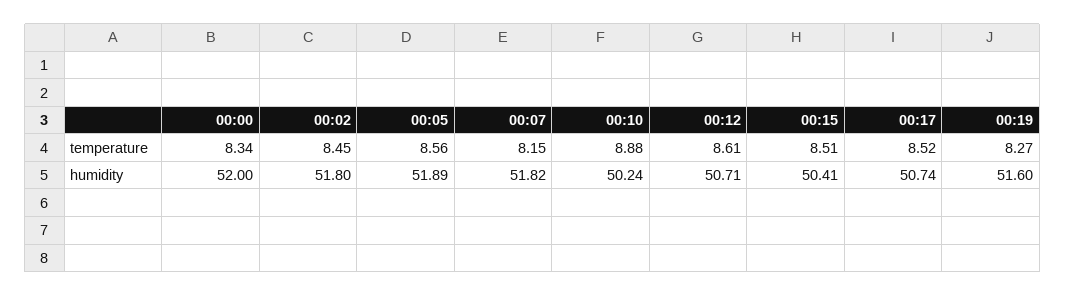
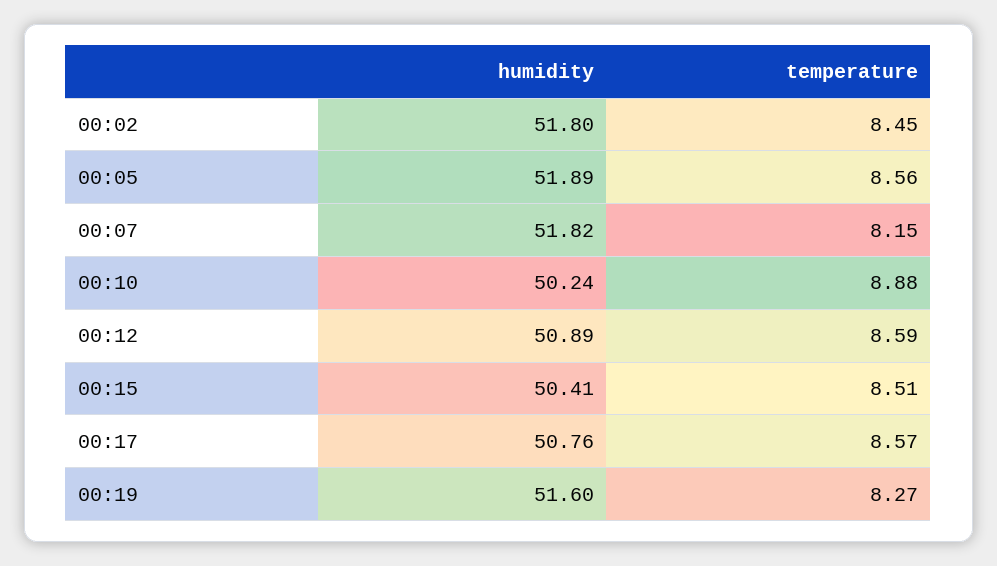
00:00, temperature: 8.34 -> none
00:12, temperature: 8.61 -> 8.59
00:17, temperature: 8.52 -> 8.57
00:00, humidity: 52 -> none
00:12, humidity: 50.71 -> 50.89
00:17, humidity: 50.74 -> 50.76

